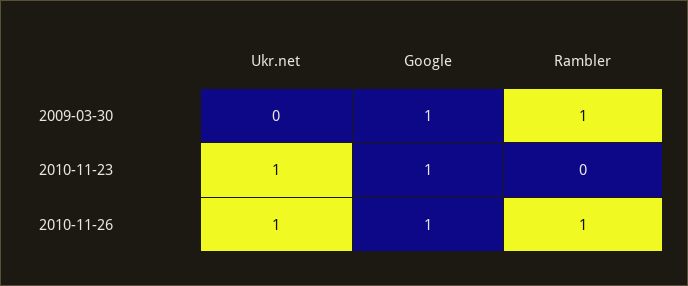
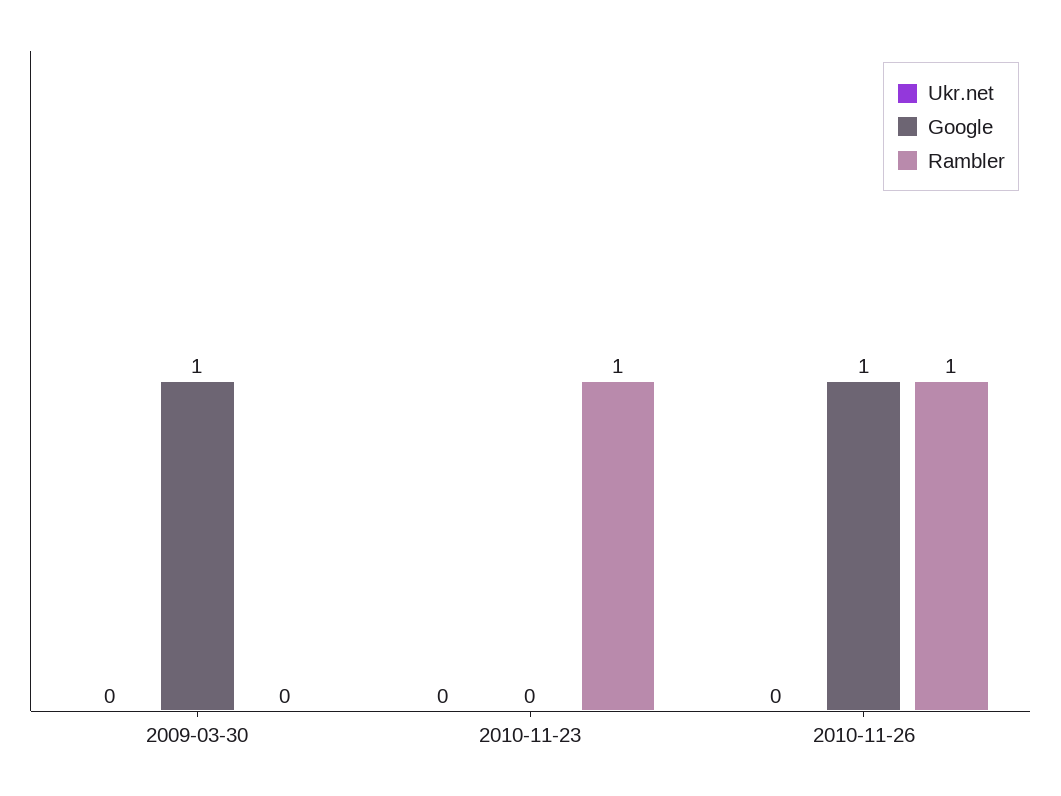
Rambler, 2009-03-30: 1 -> 0
Ukr.net, 2010-11-23: 1 -> 0
Google, 2010-11-23: 1 -> 0
Rambler, 2010-11-23: 0 -> 1
Ukr.net, 2010-11-26: 1 -> 0

